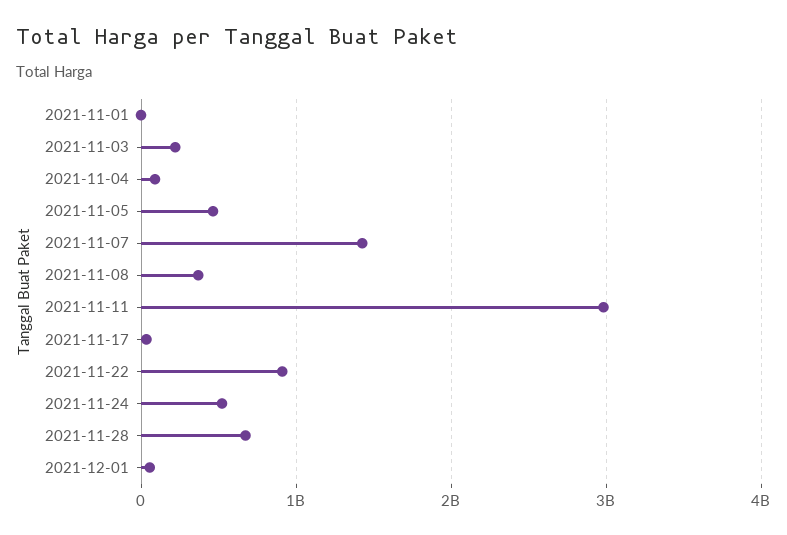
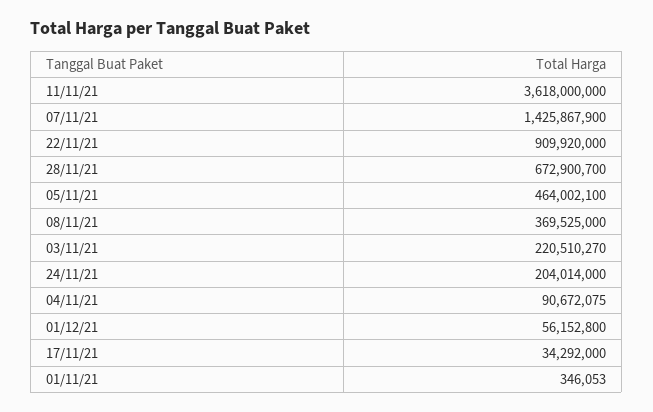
2021-11-11: 3000000000 -> 3618000000
2021-11-24: 500000000 -> 204014000

